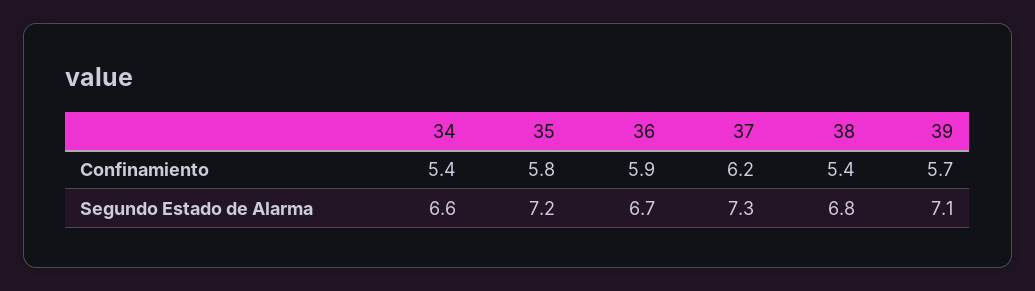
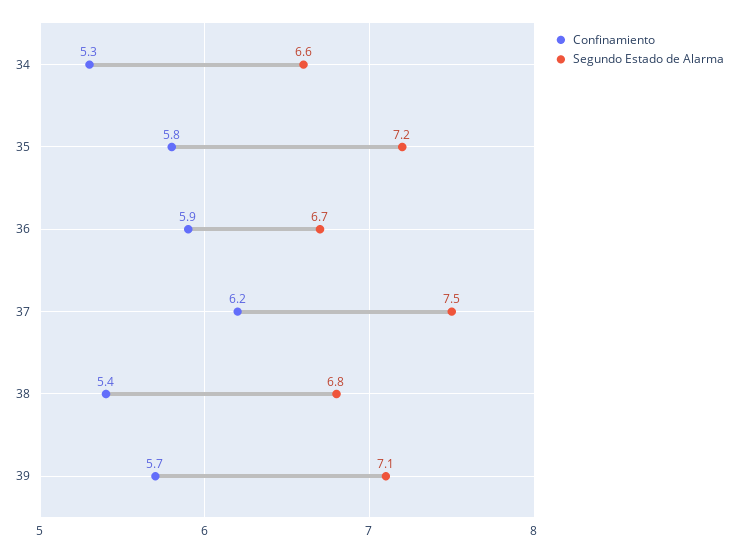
Confinamiento, 34: 5.4 -> 5.3
Segundo Estado de Alarma, 37: 7.3 -> 7.5

